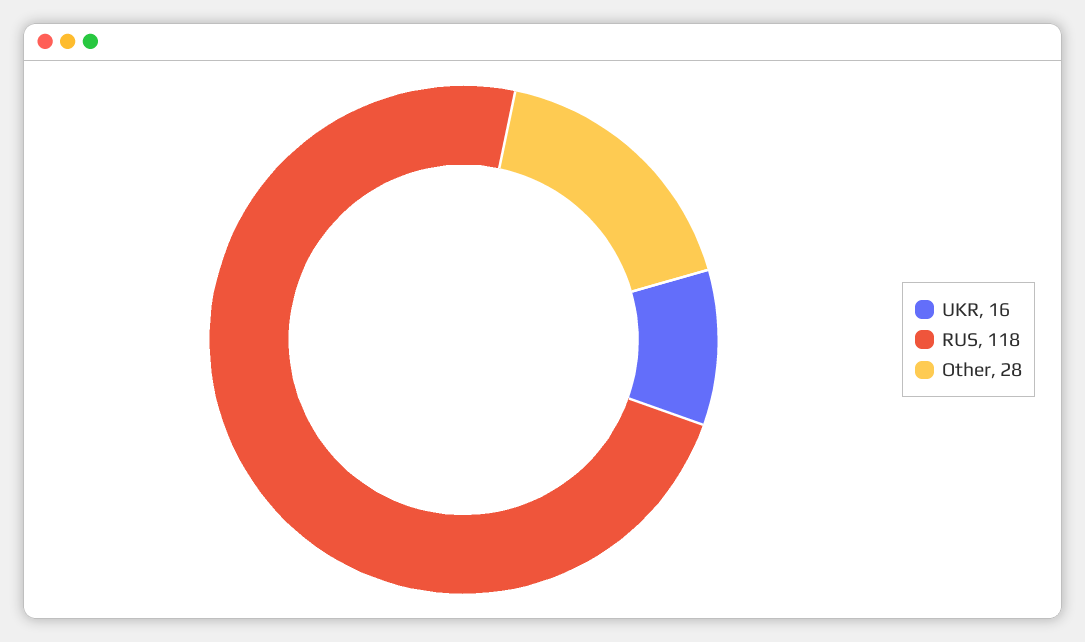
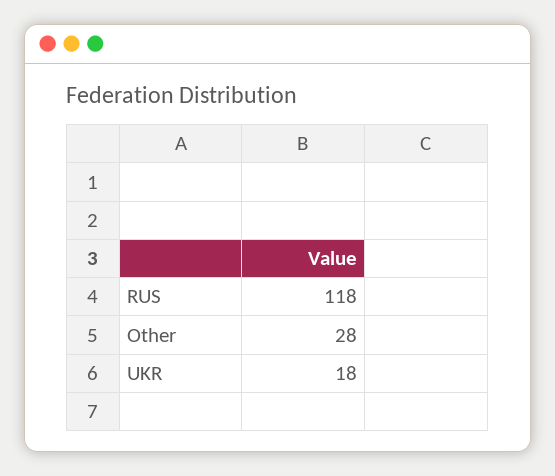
UKR: 16 -> 18

